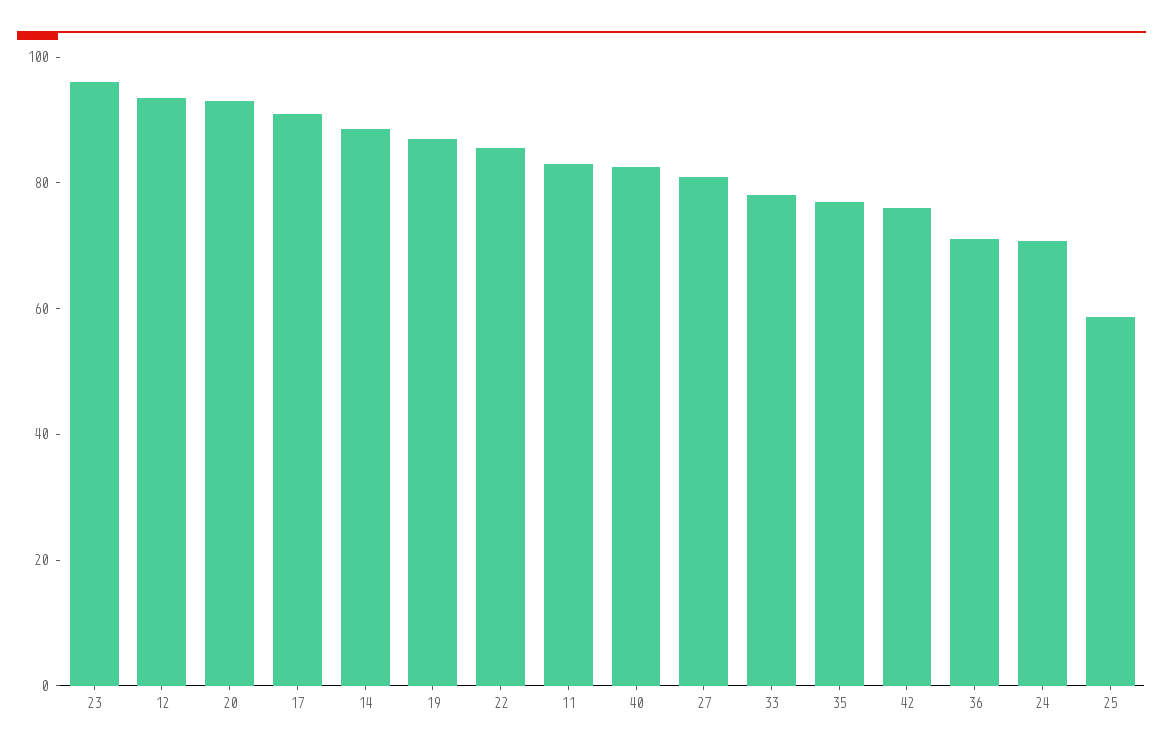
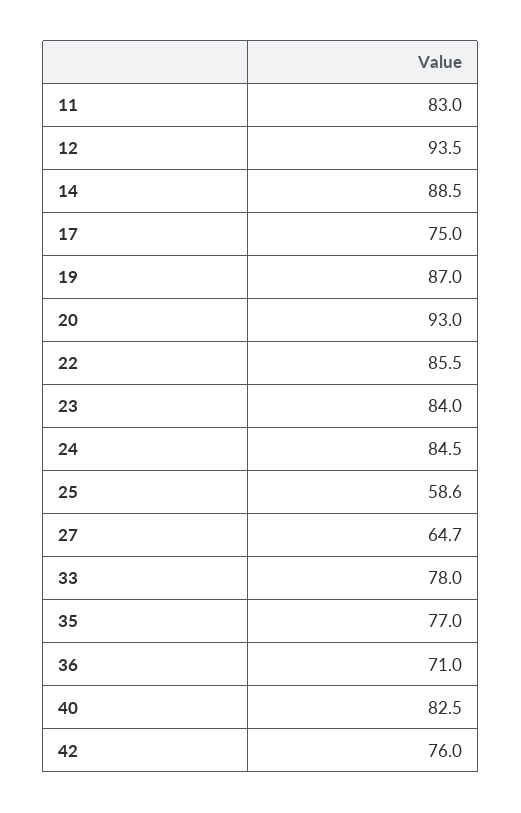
23: 95 -> 84
17: 90 -> 75
27: 80 -> 64.7
24: 70 -> 84.5

